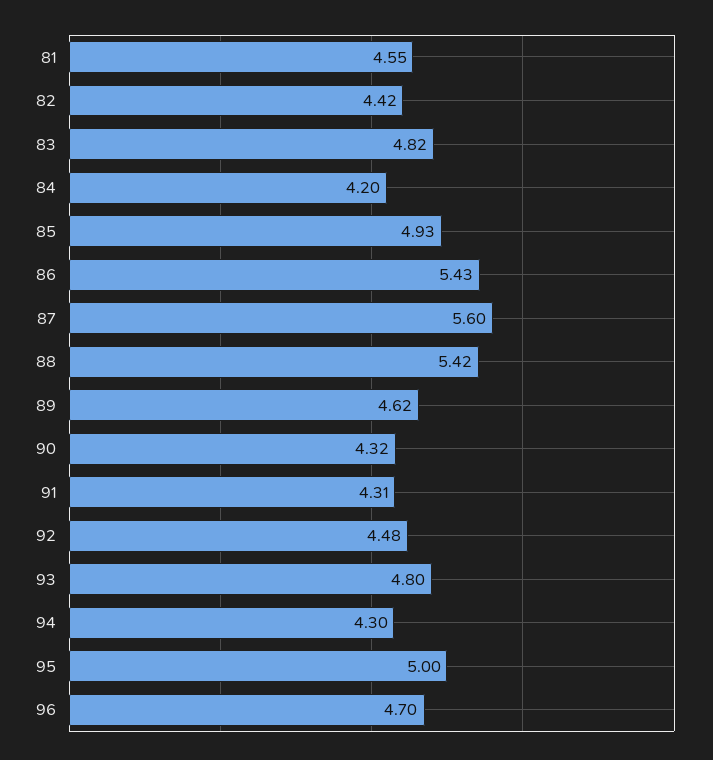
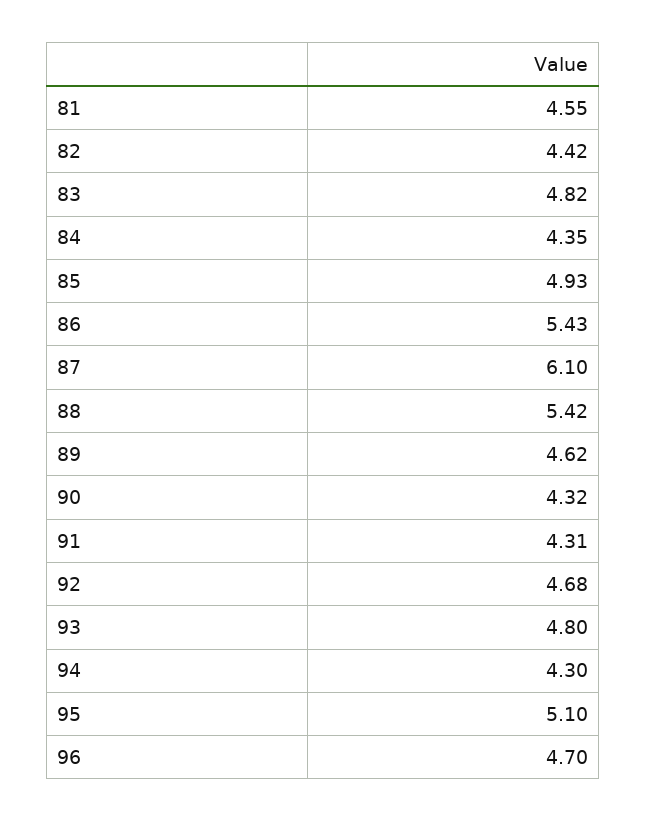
84: 4.2 -> 4.35
87: 5.6 -> 6.1
92: 4.48 -> 4.68
95: 5 -> 5.1

